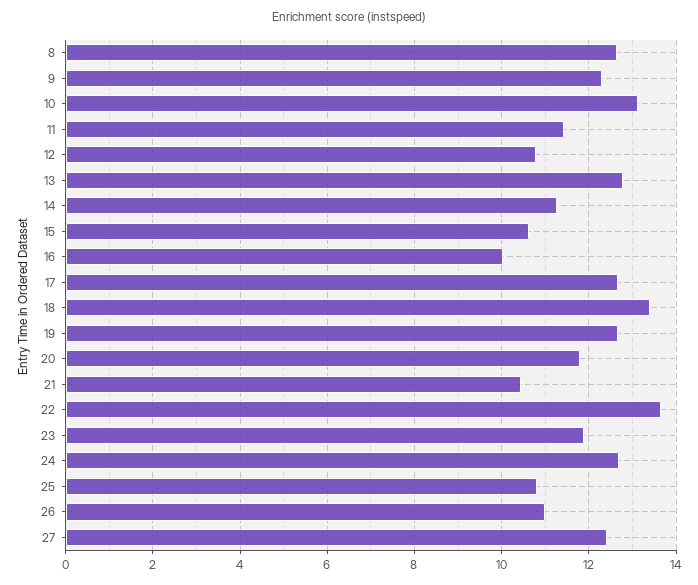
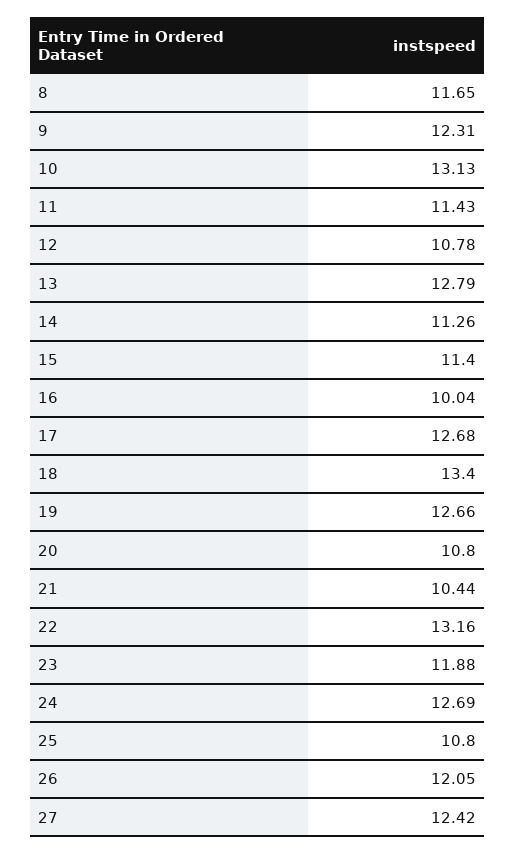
8: 12.6 -> 11.65
15: 10.6 -> 11.4
20: 11.8 -> 10.8
22: 13.6 -> 13.16
26: 11 -> 12.05

